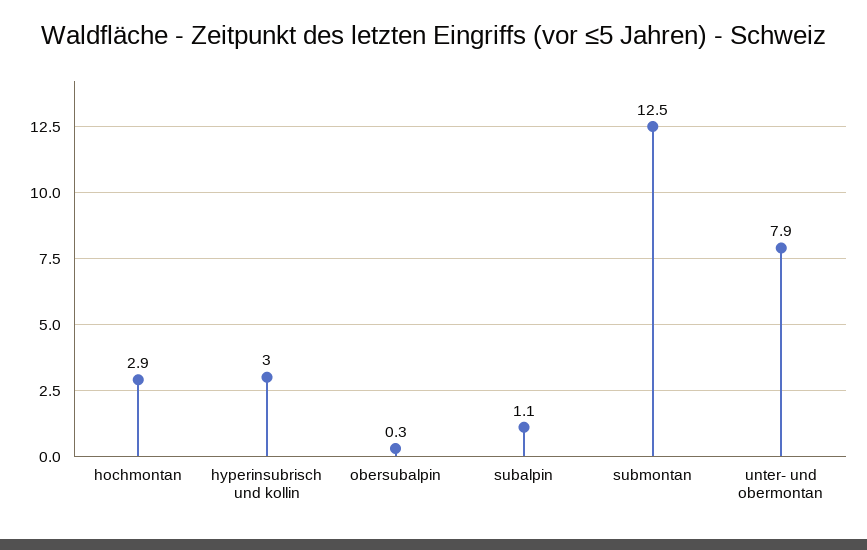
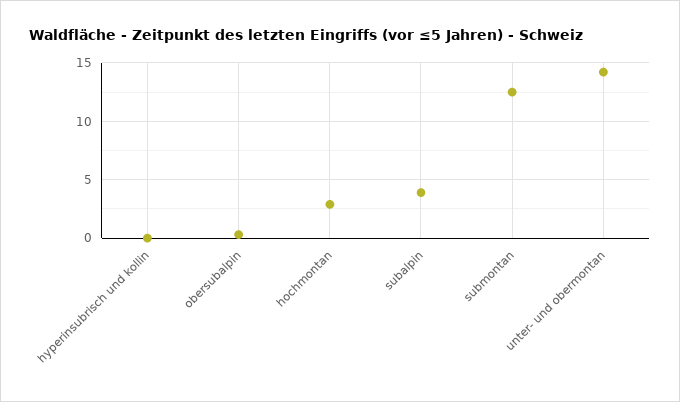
hyperinsubrisch und kollin: 3 -> 0
subalpin: 1.1 -> 4
unter- und obermontan: 7.9 -> 14

